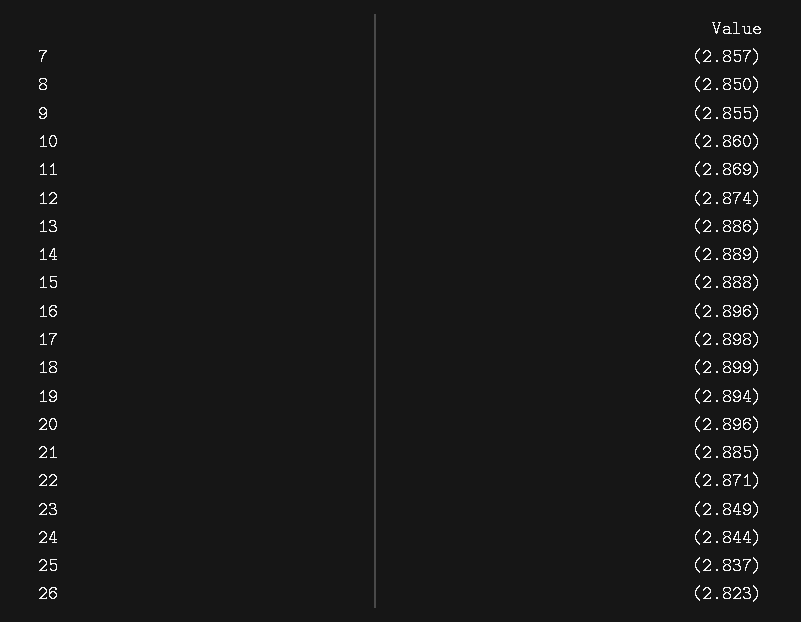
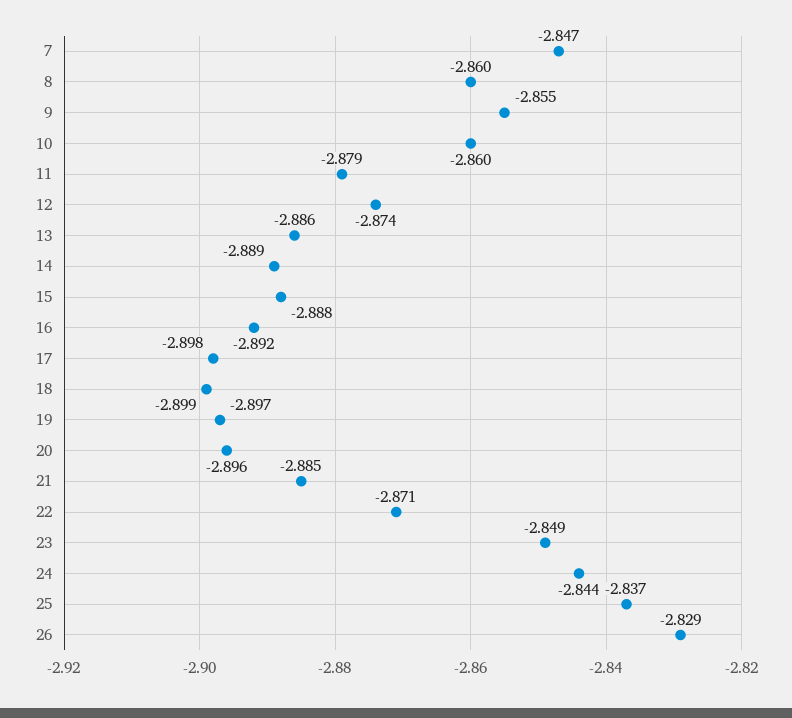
7: -2.857 -> -2.847
8: -2.85 -> -2.86
11: -2.869 -> -2.879
16: -2.896 -> -2.892
19: -2.894 -> -2.897
26: -2.823 -> -2.829

